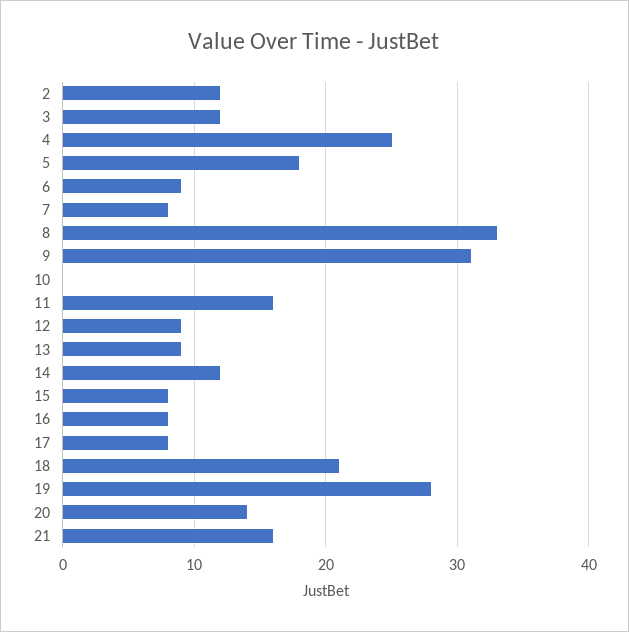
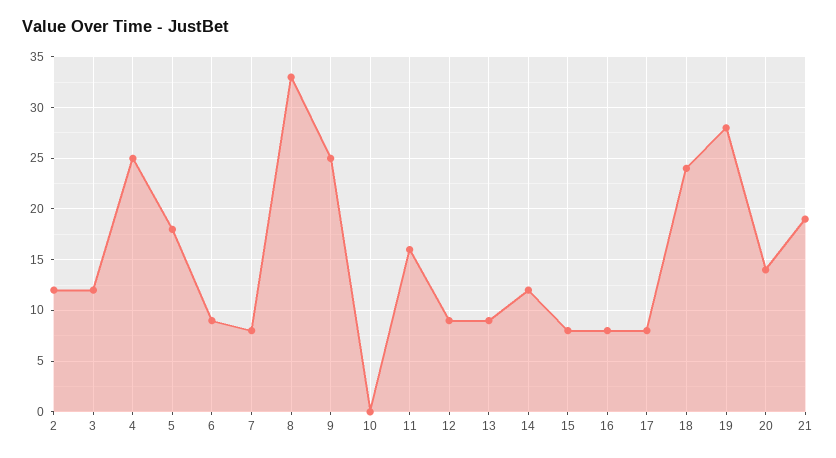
9: 31 -> 25
18: 21 -> 24
21: 16 -> 19

